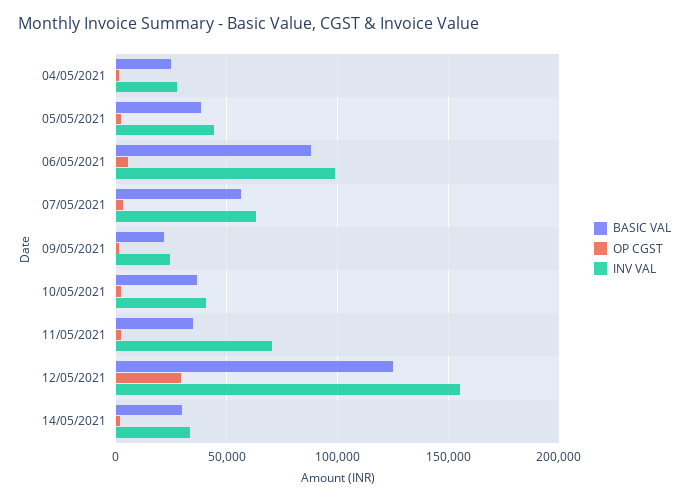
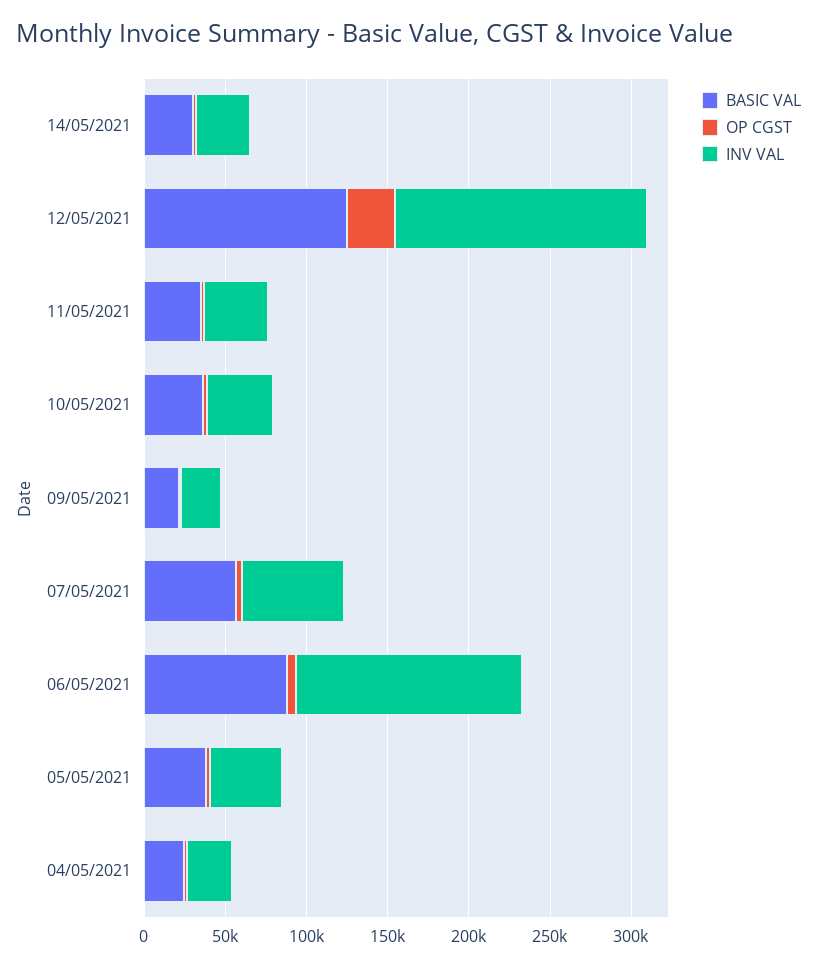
INV VAL, 06/05/2021: 100000 -> 140000
INV VAL, 11/05/2021: 70000 -> 40000

